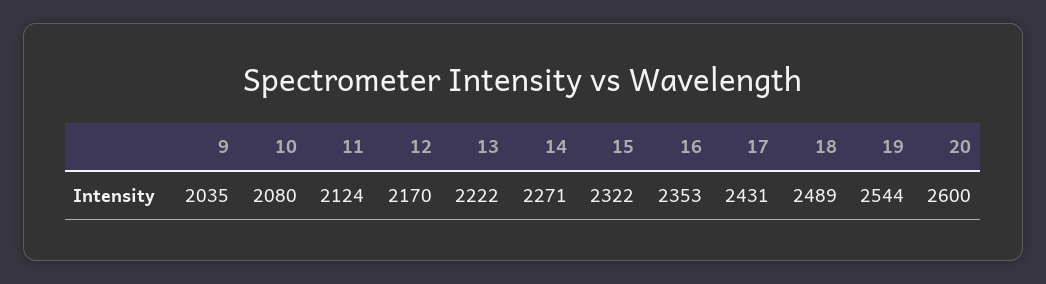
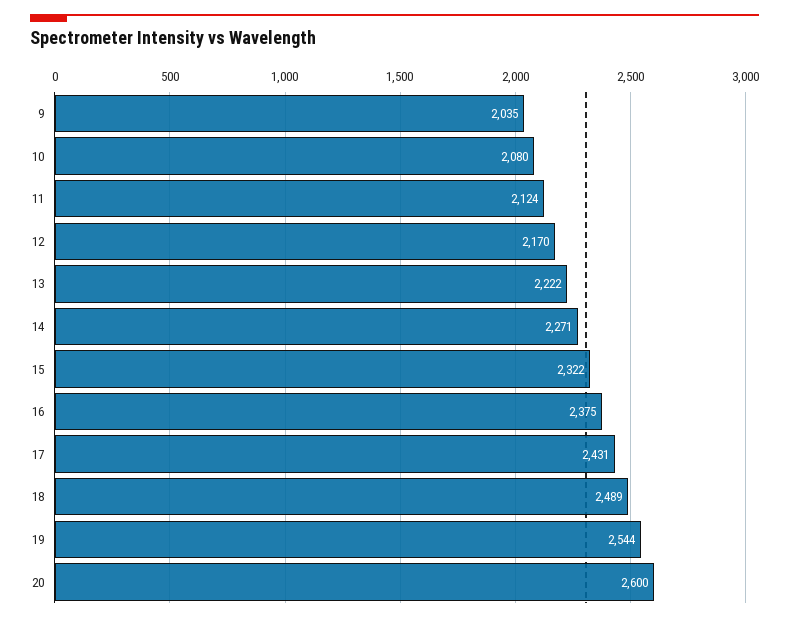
16: 2353 -> 2375

